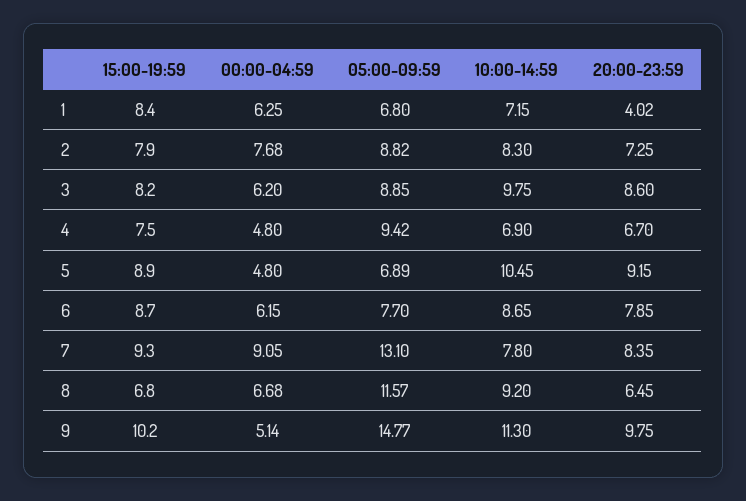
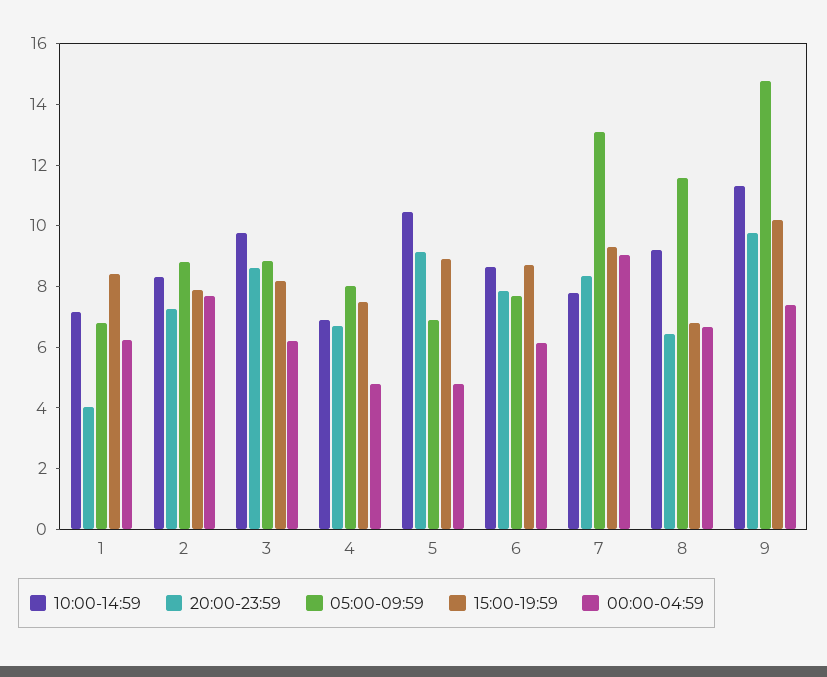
05:00-09:59, 4: 9.42 -> 8
00:00-04:59, 9: 5.14 -> 7.5

